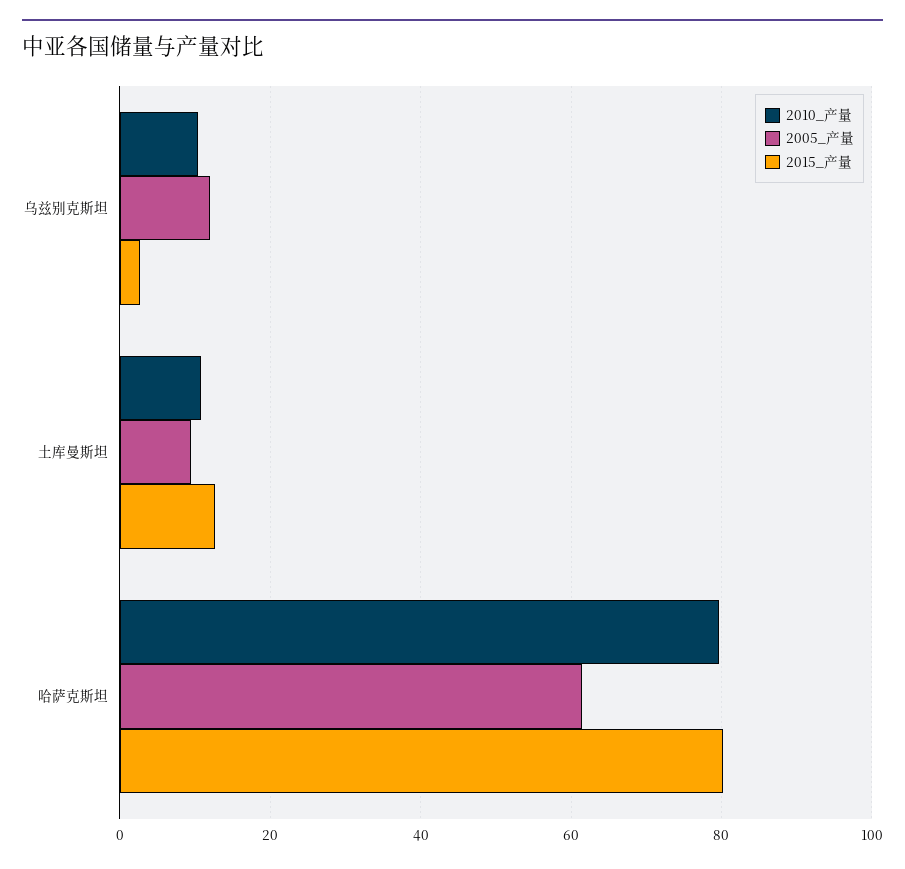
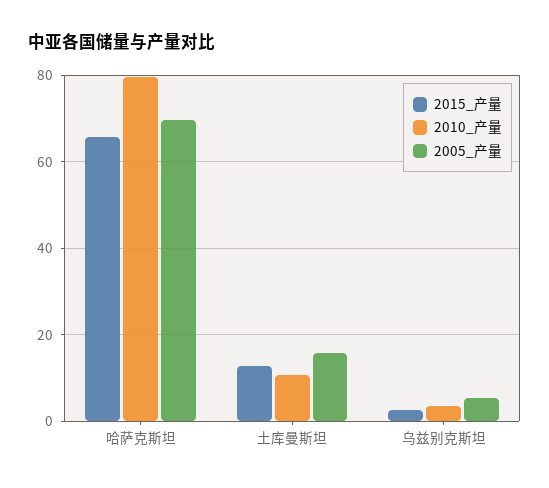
2010_产量, 乌兹别克斯坦: 10 -> 4
2005_产量, 乌兹别克斯坦: 12 -> 6
2005_产量, 土库曼斯坦: 10 -> 16
2005_产量, 哈萨克斯坦: 62 -> 70
2015_产量, 哈萨克斯坦: 80 -> 66

